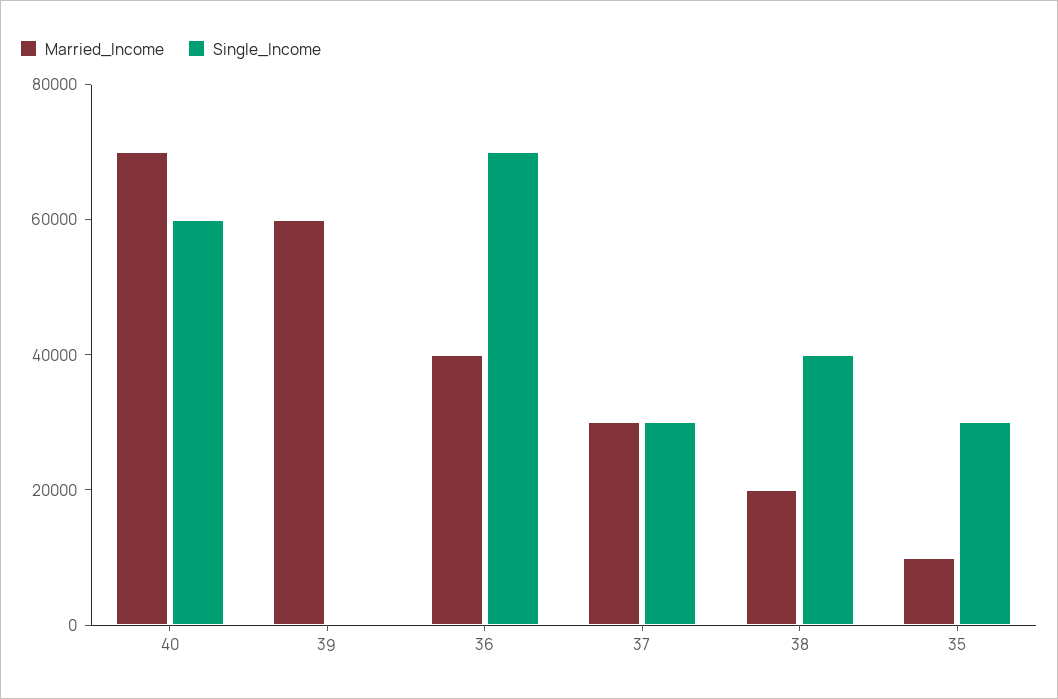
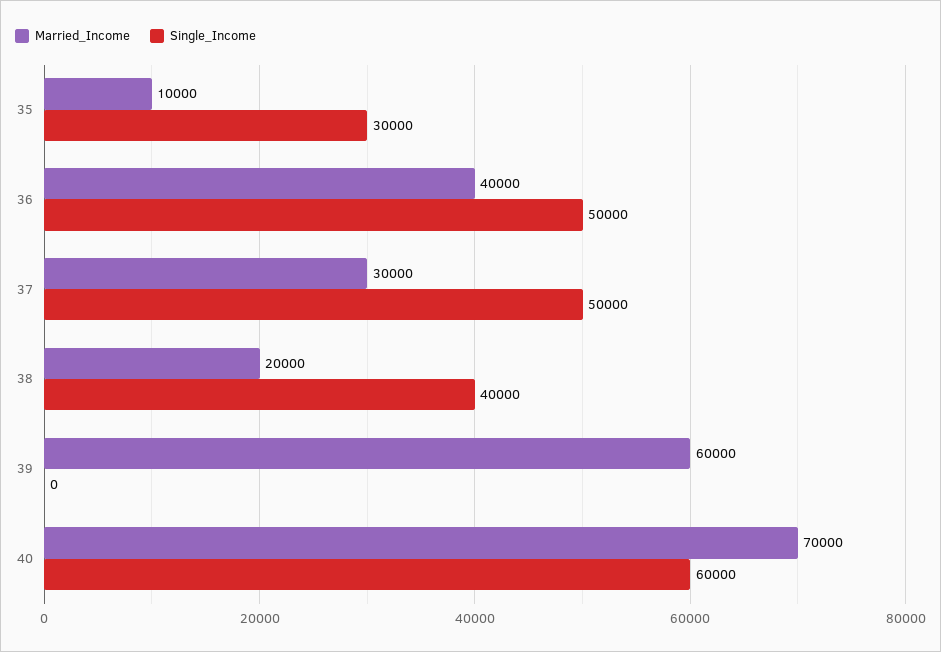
Single_Income, 36: 70000 -> 50000
Single_Income, 37: 30000 -> 50000

